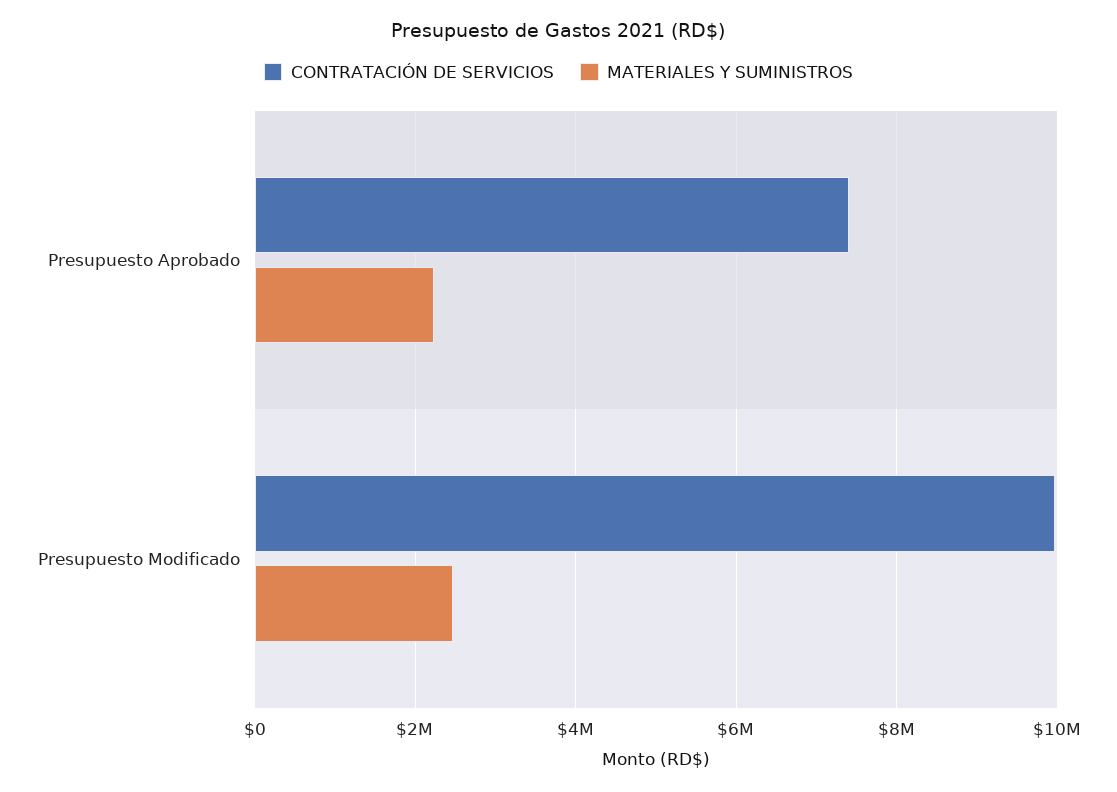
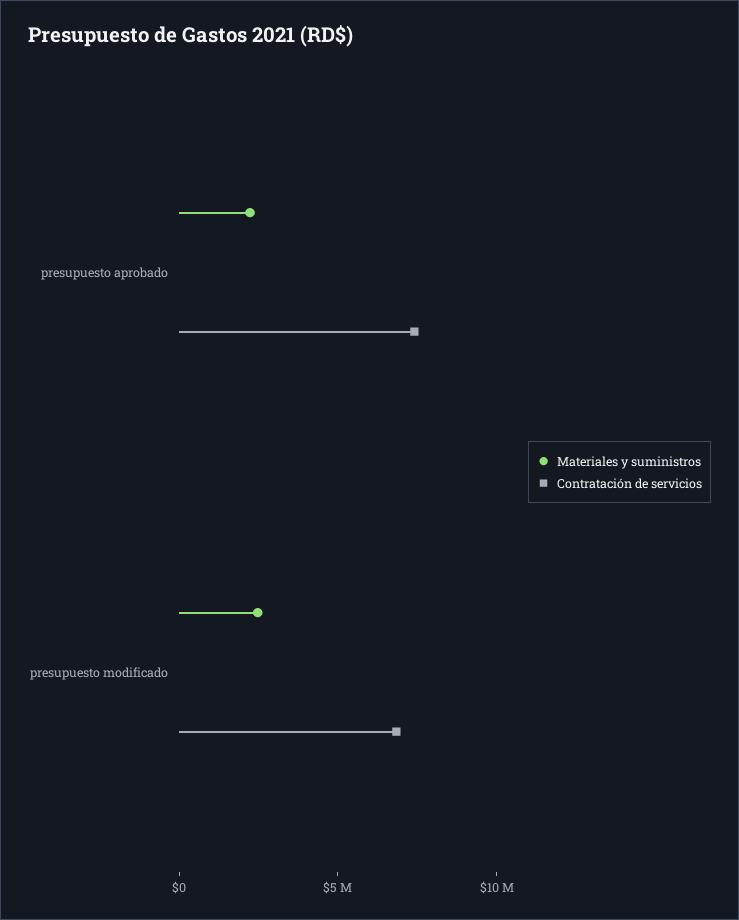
CONTRATACIÓN DE SERVICIOS, Presupuesto Modificado: 10000000 -> 7000000

